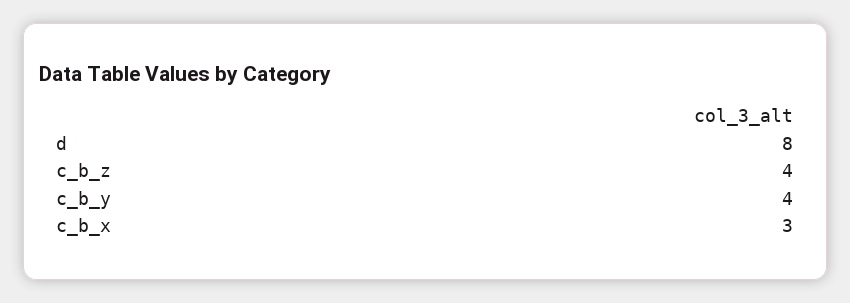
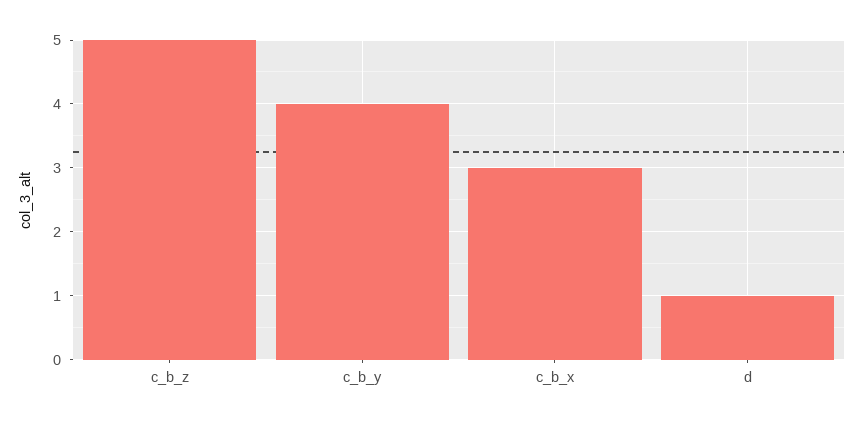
d: 8 -> 1
c_b_z: 4 -> 5

